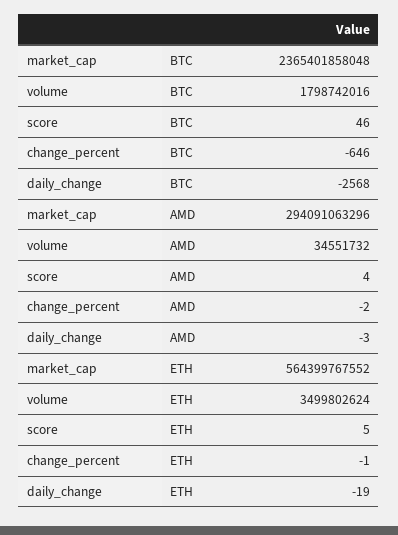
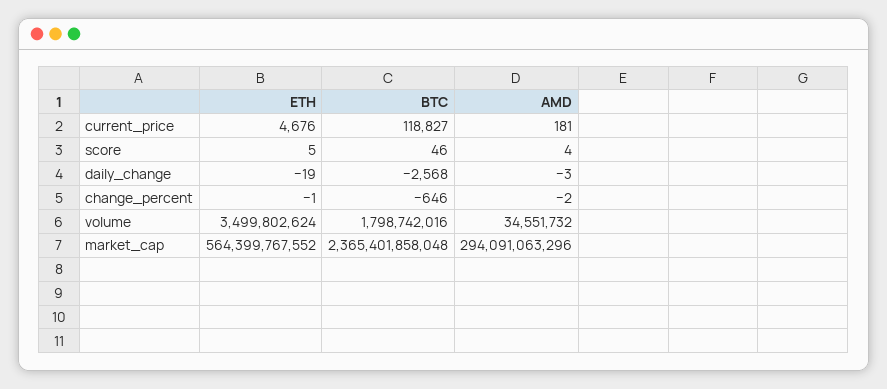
current_price, ETH: none -> 4676
current_price, BTC: none -> 118827
current_price, AMD: none -> 181

